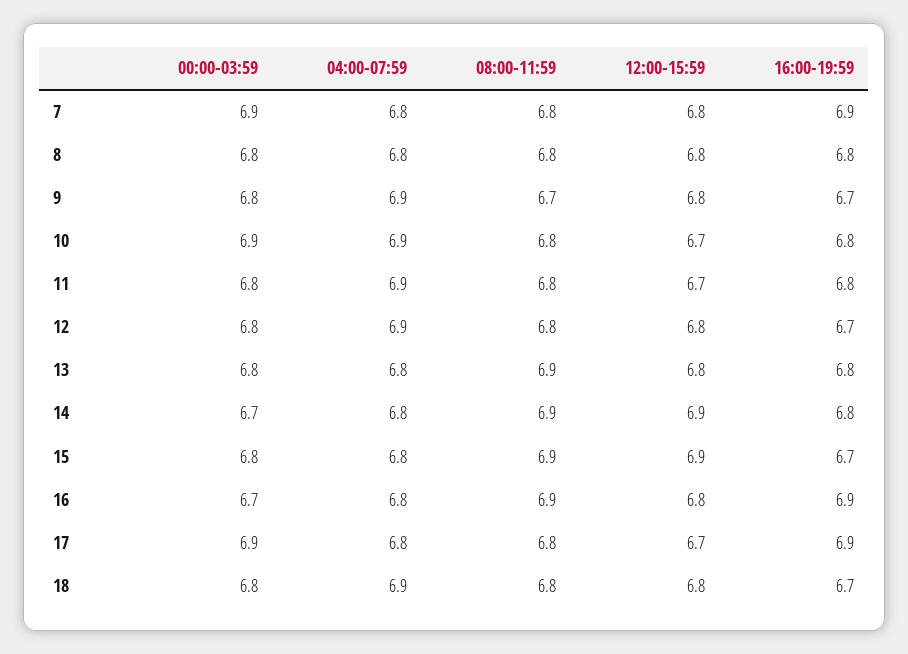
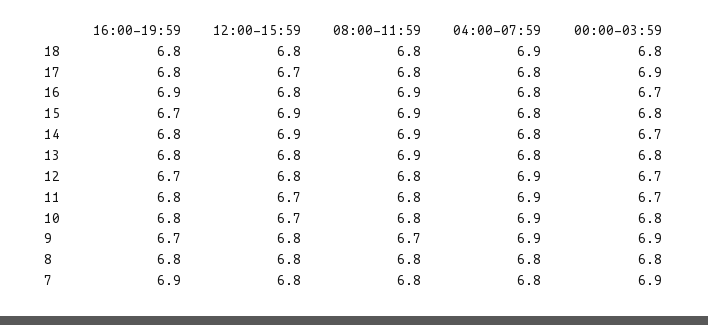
00:00-03:59, 9: 6.8 -> 6.9
00:00-03:59, 10: 6.9 -> 6.8
00:00-03:59, 11: 6.8 -> 6.7
00:00-03:59, 12: 6.8 -> 6.7
16:00-19:59, 17: 6.9 -> 6.8
16:00-19:59, 18: 6.7 -> 6.8

